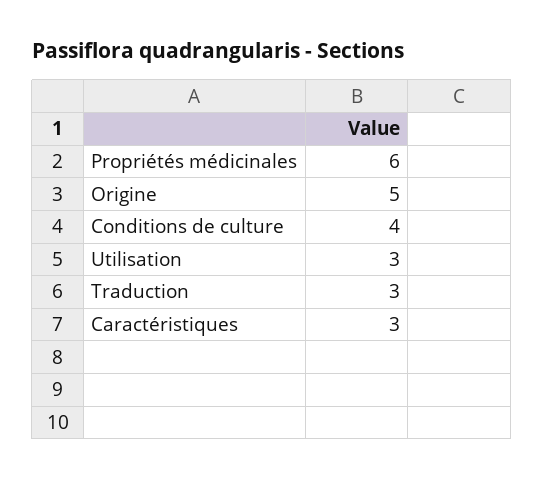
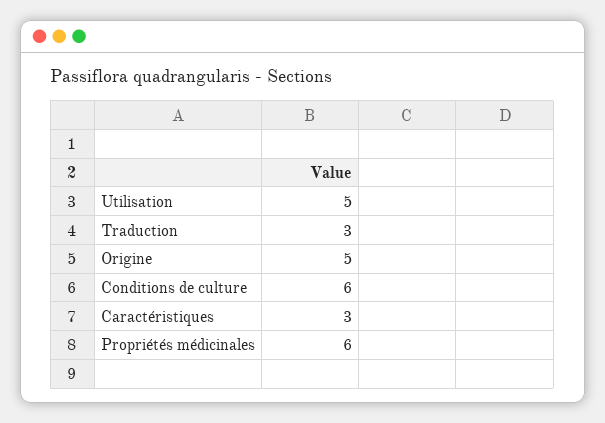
Conditions de culture: 4 -> 6
Utilisation: 3 -> 5

